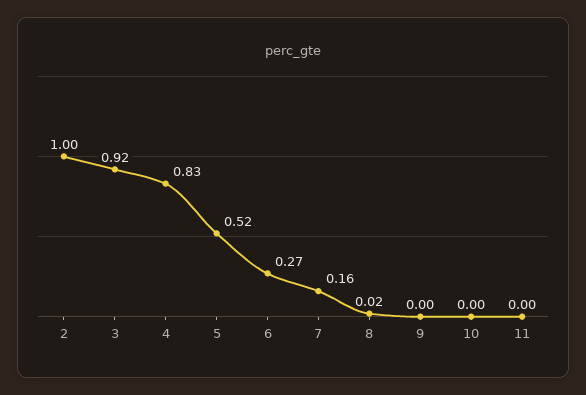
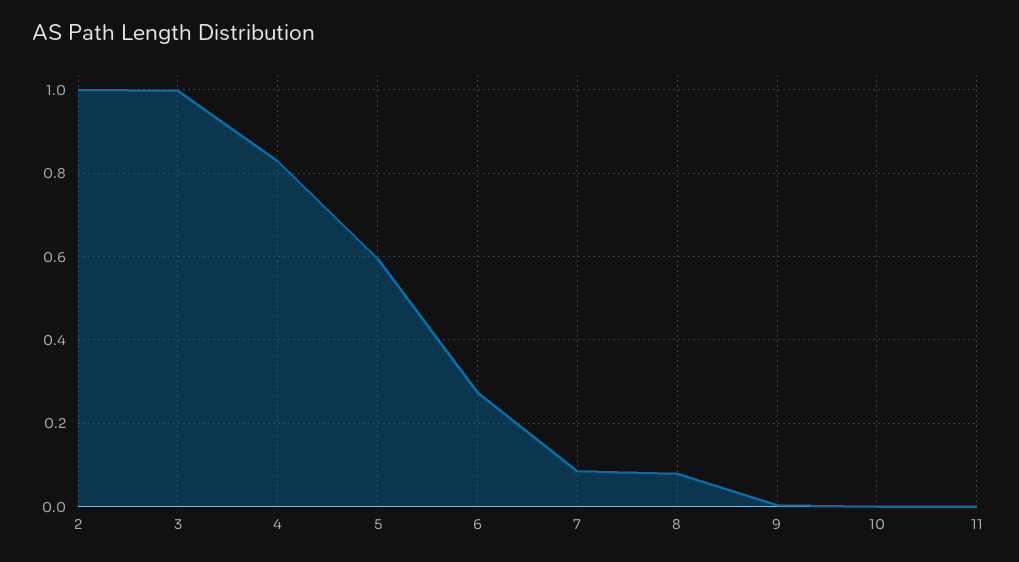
3: 0.92 -> 1
5: 0.52 -> 0.6
7: 0.16 -> 0.08
8: 0.02 -> 0.08

